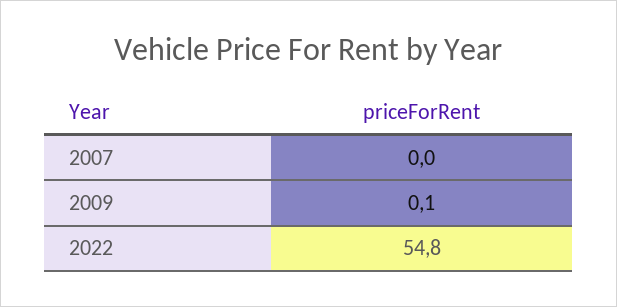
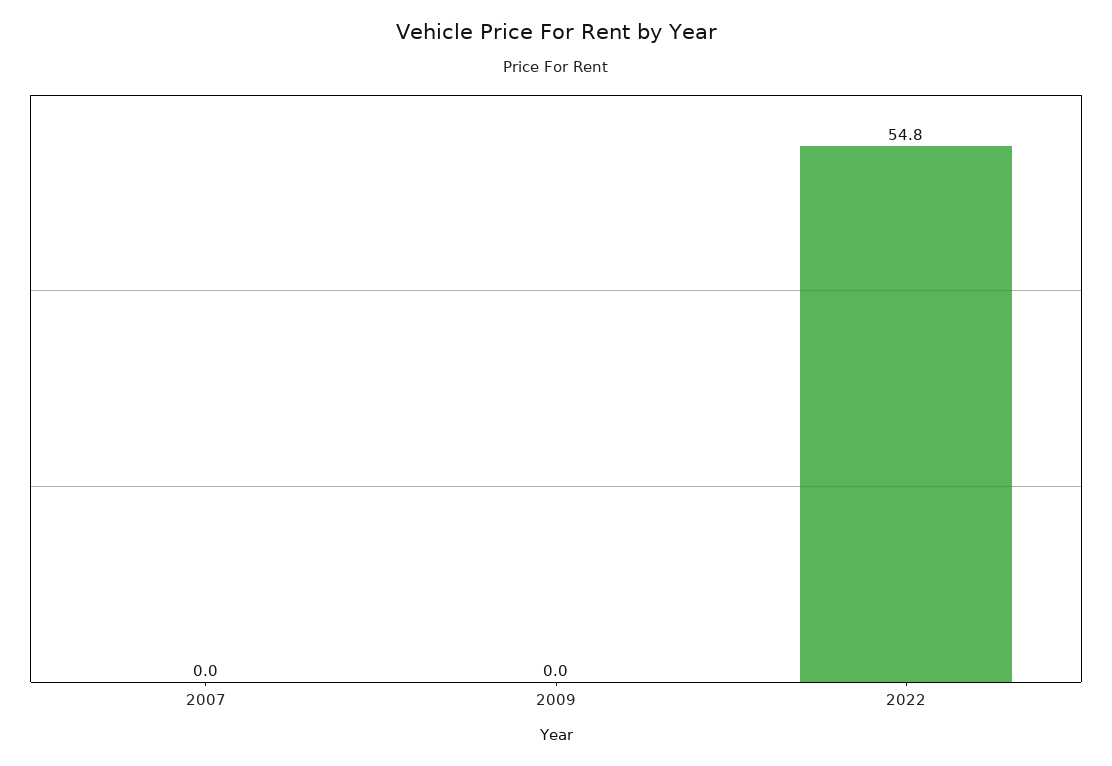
2009: 0.1 -> 0

